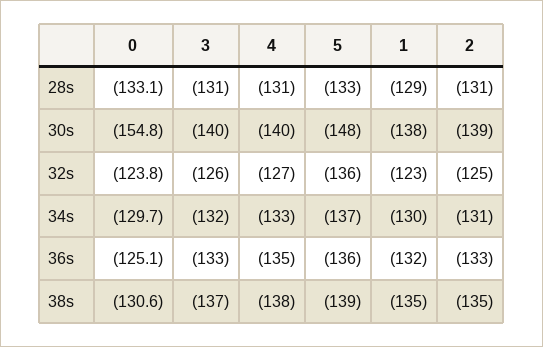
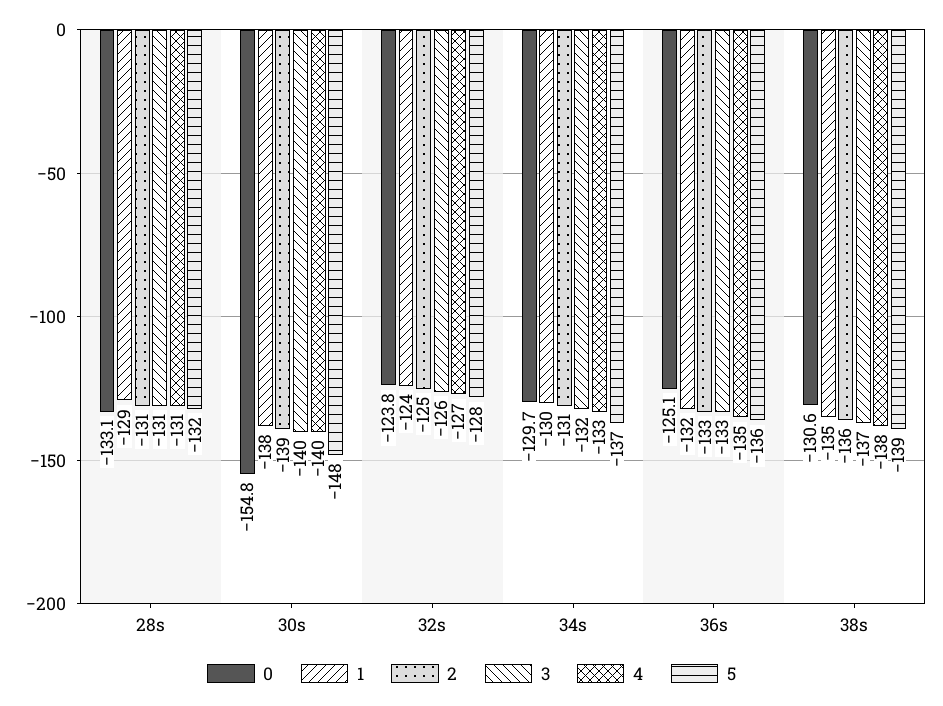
5, 28s: -133 -> -132
5, 32s: -136 -> -128
1, 32s: -123 -> -124
2, 38s: -135 -> -136

